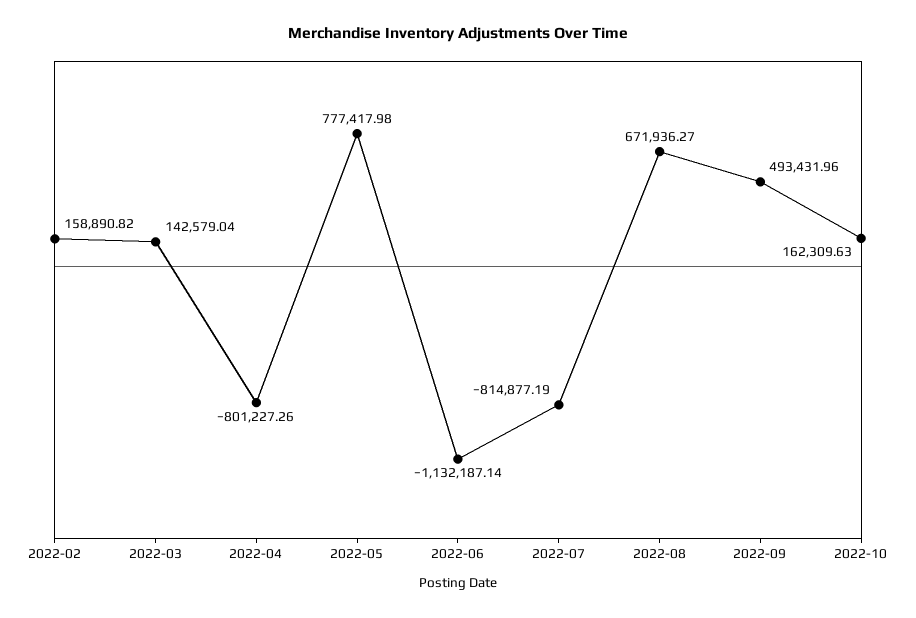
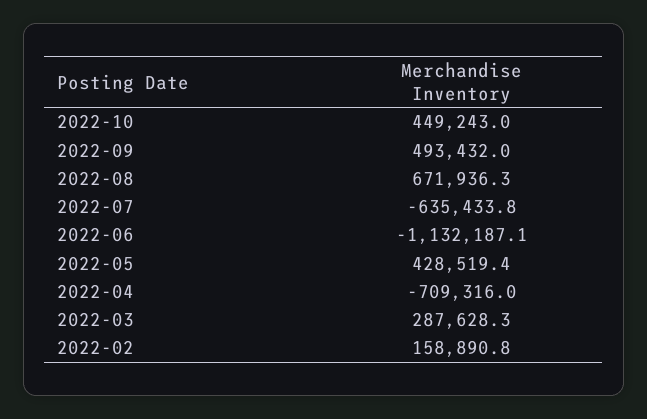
2022-03: 142579.04 -> 287628.3
2022-04: -801227.26 -> -709316
2022-05: 777417.98 -> 428519.4
2022-07: -814877.19 -> -635433.8
2022-10: 162309.63 -> 449243

